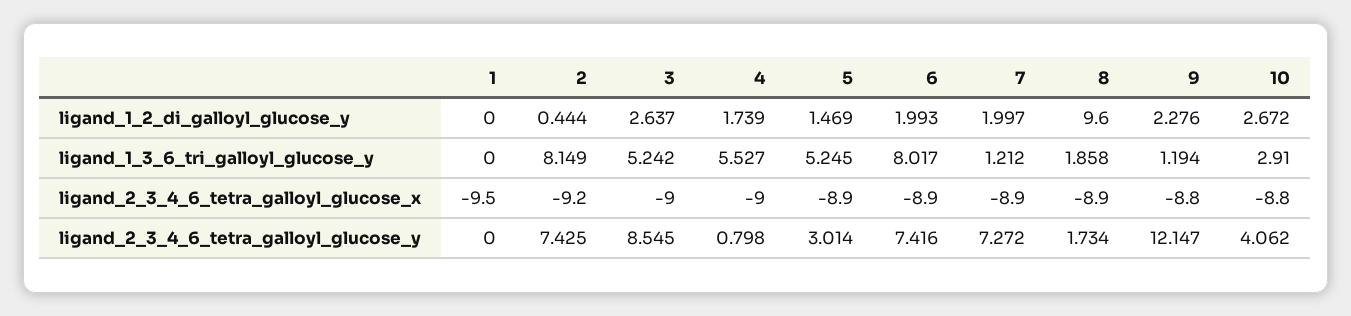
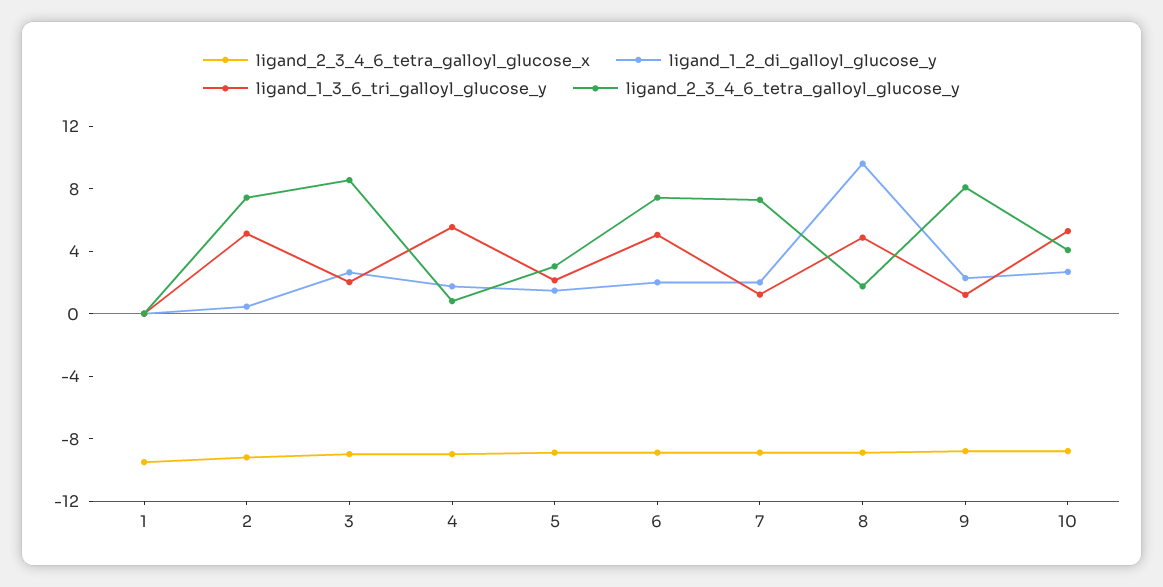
ligand_1_3_6_tri_galloyl_glucose_y, 2: 8.149 -> 5
ligand_1_3_6_tri_galloyl_glucose_y, 3: 5.242 -> 2
ligand_1_3_6_tri_galloyl_glucose_y, 5: 5.245 -> 2
ligand_1_3_6_tri_galloyl_glucose_y, 6: 8.017 -> 5
ligand_1_3_6_tri_galloyl_glucose_y, 8: 1.858 -> 5
ligand_1_3_6_tri_galloyl_glucose_y, 10: 2.91 -> 5
ligand_2_3_4_6_tetra_galloyl_glucose_y, 9: 12.147 -> 8

